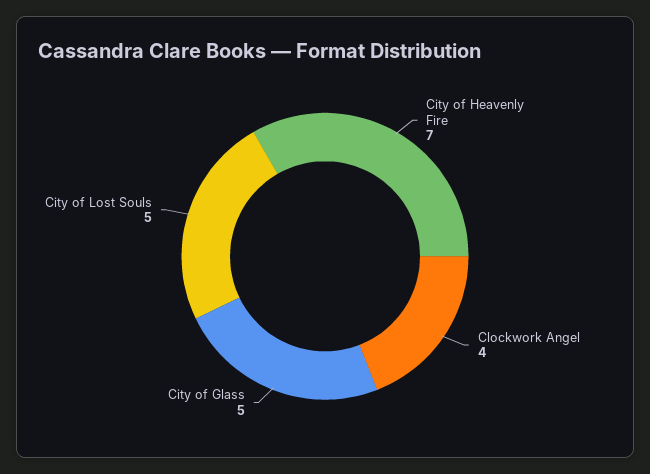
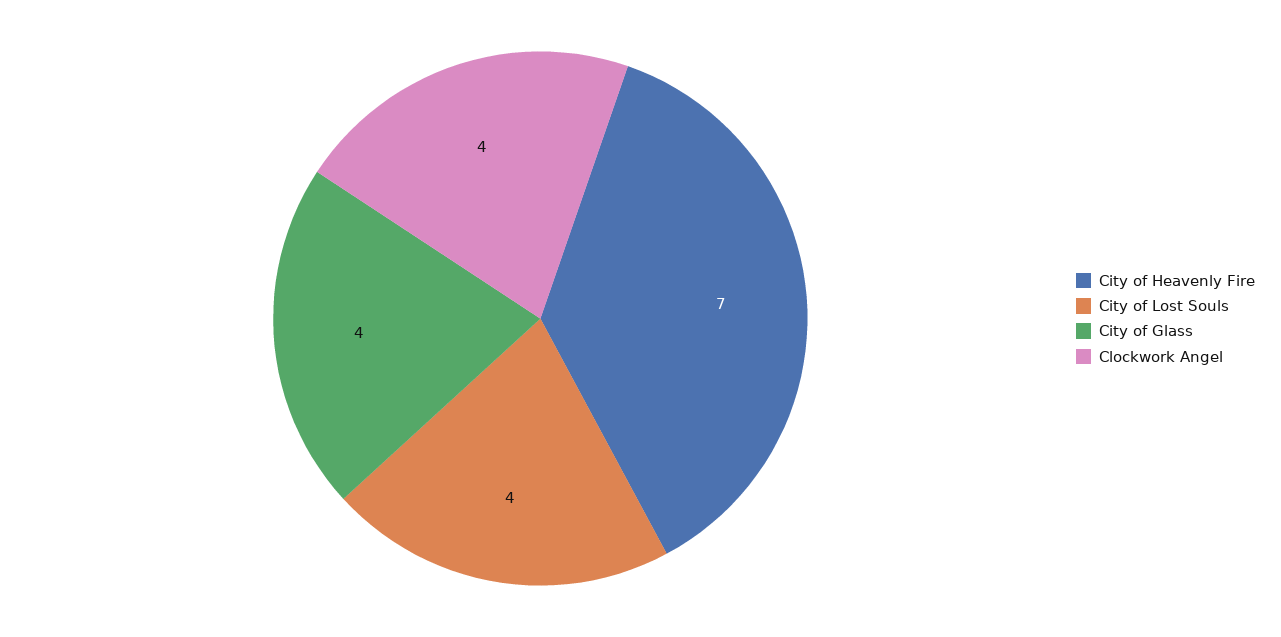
City of Glass: 5 -> 4
City of Lost Souls: 5 -> 4

